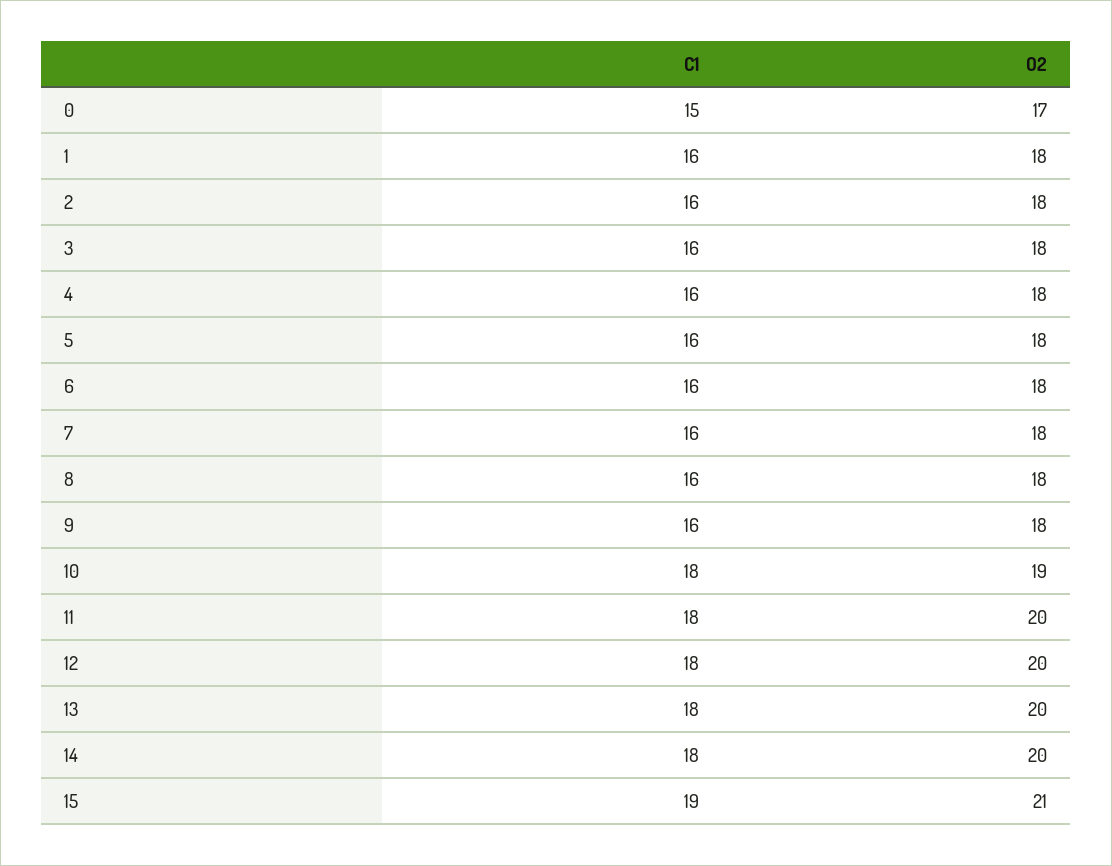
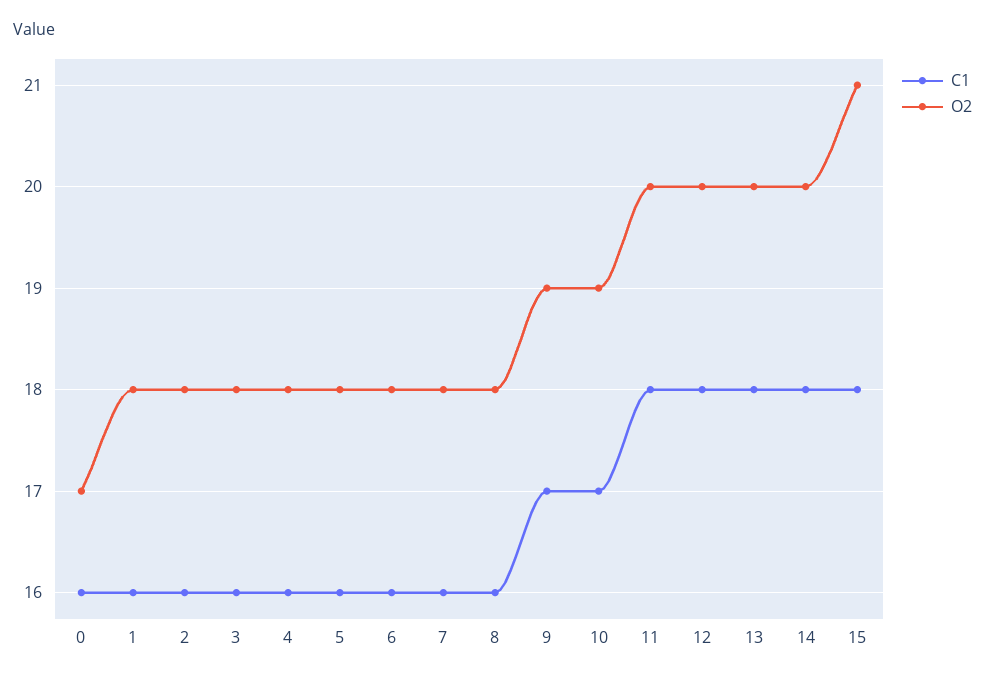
C1, 0: 15 -> 16
C1, 9: 16 -> 17
O2, 9: 18 -> 19
C1, 10: 18 -> 17
C1, 15: 19 -> 18

